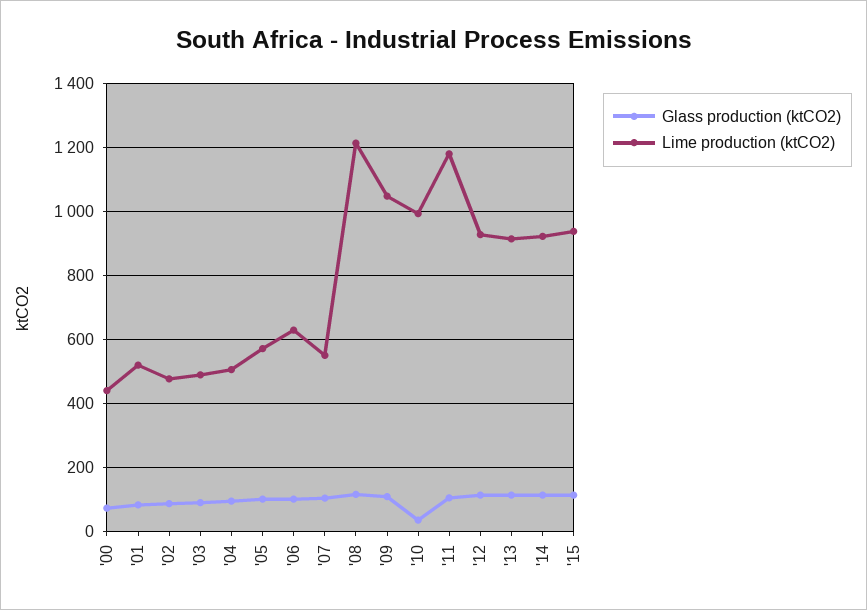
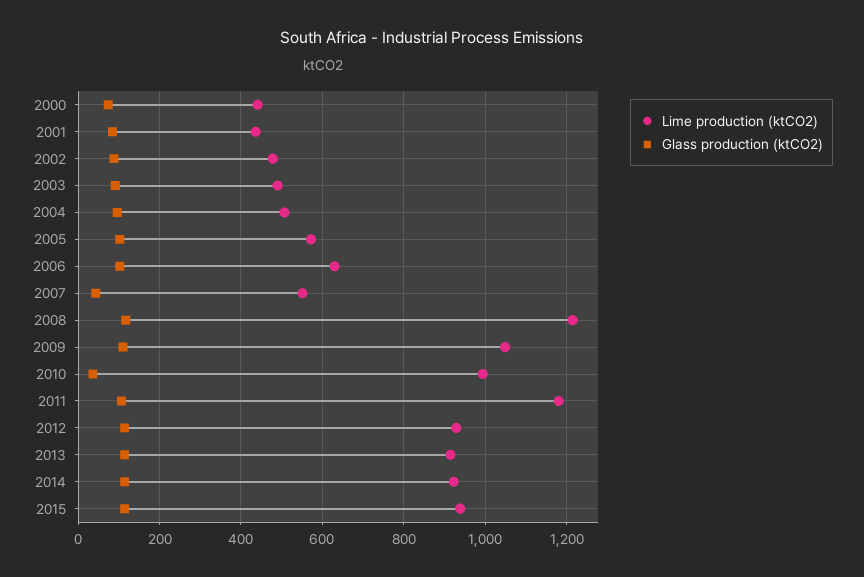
Lime production (ktCO2), '01: 520 -> 440
Glass production (ktCO2), '07: 100 -> 40

